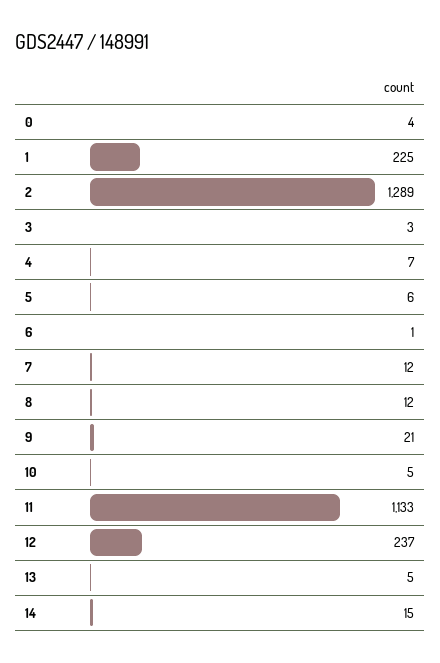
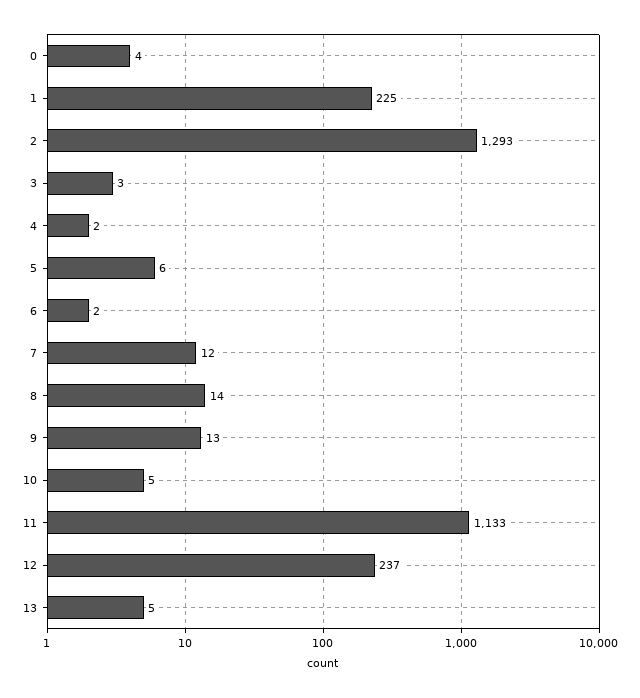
2: 1289 -> 1293
4: 7 -> 2
6: 1 -> 2
8: 12 -> 14
9: 21 -> 13
14: 15 -> none

